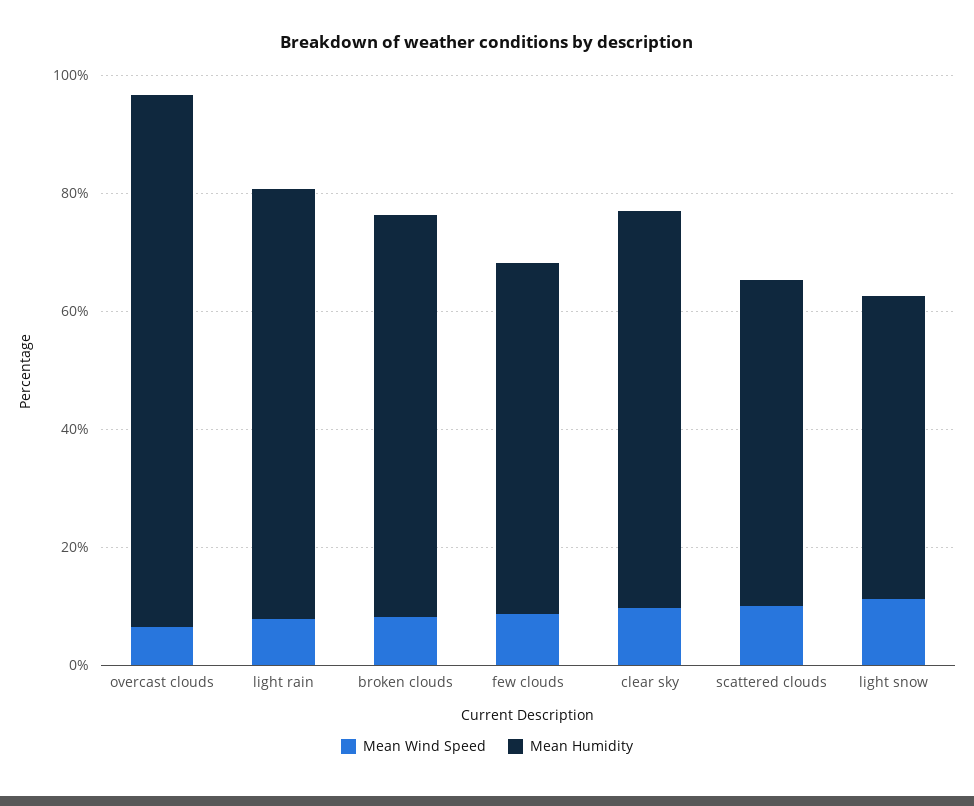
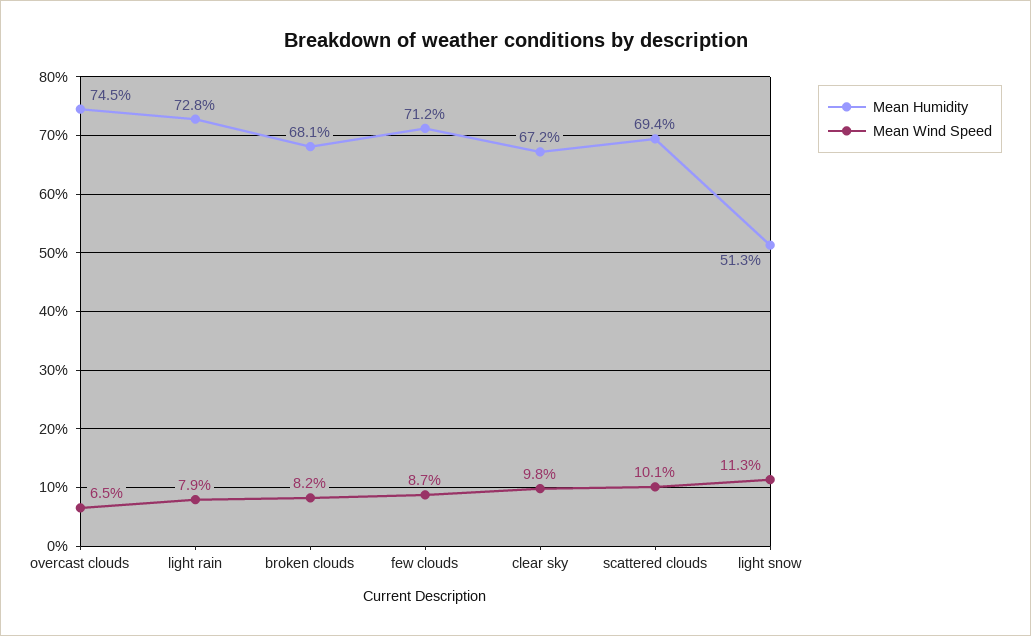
Mean Humidity, overcast clouds: 90 -> 74.5
Mean Humidity, few clouds: 60 -> 71.2
Mean Humidity, scattered clouds: 55 -> 69.4

